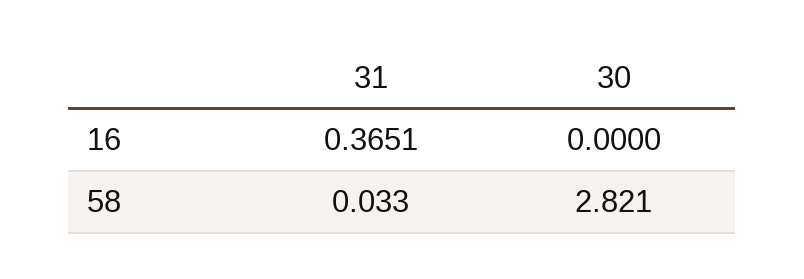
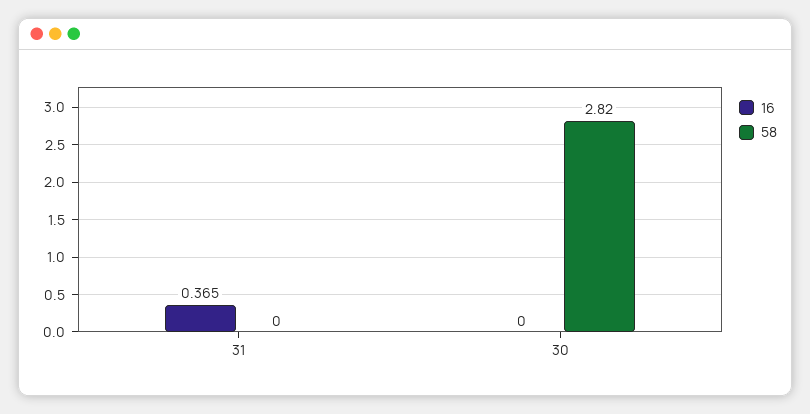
58, 31: 0.033 -> 0

